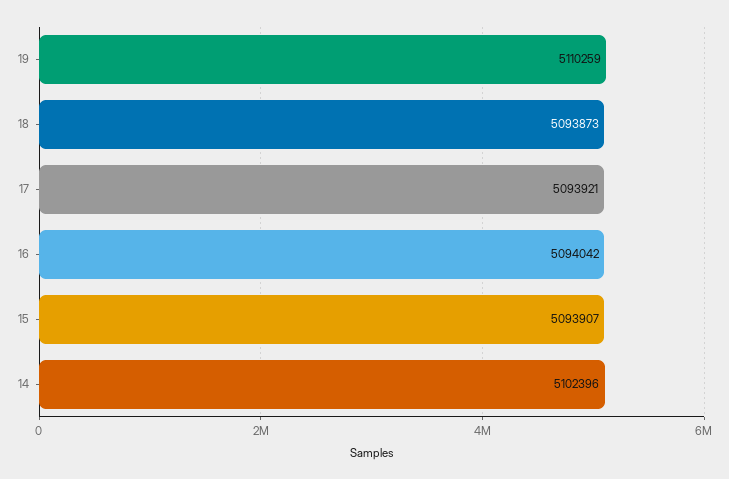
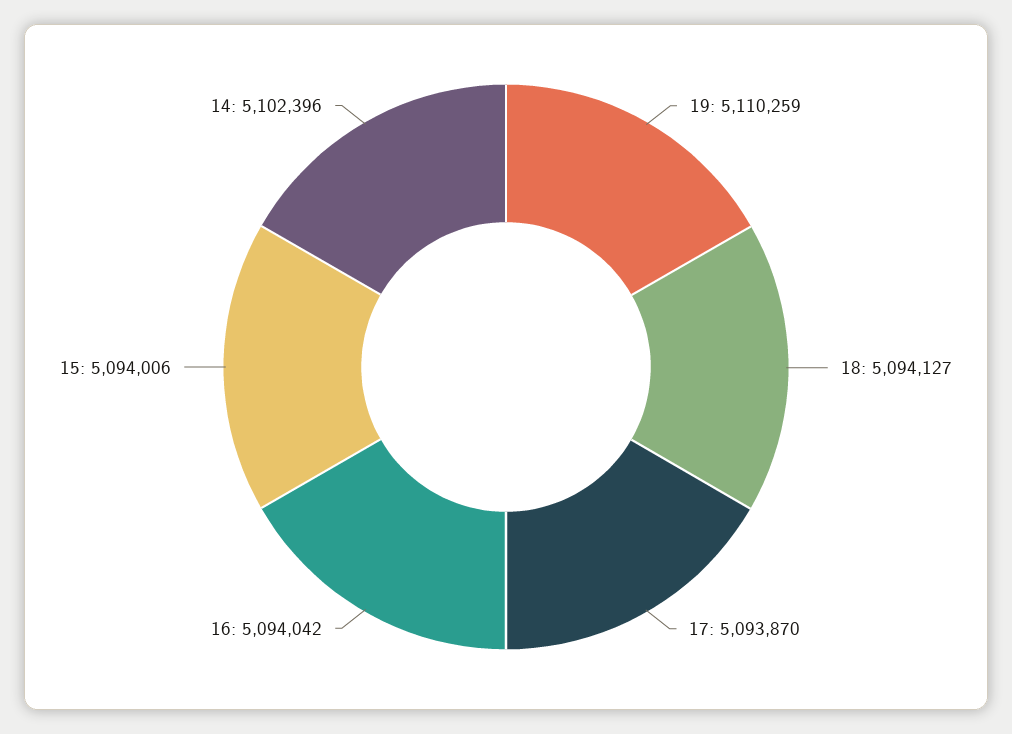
18: 5093873 -> 5094127
17: 5093921 -> 5093870
15: 5093907 -> 5094006

